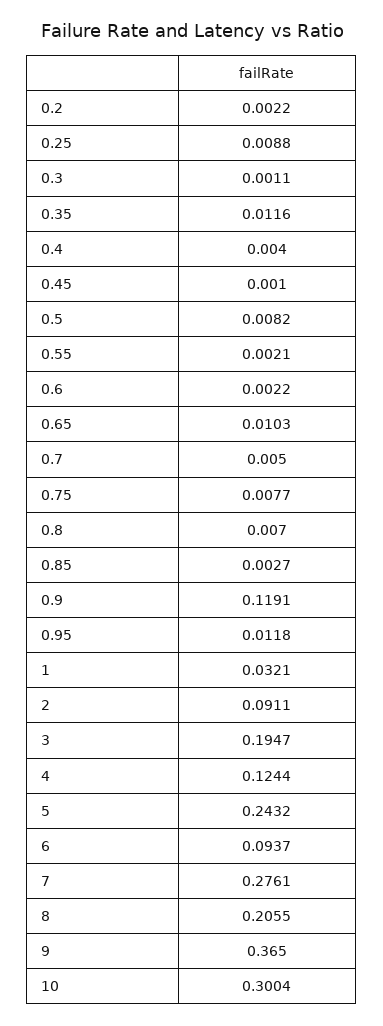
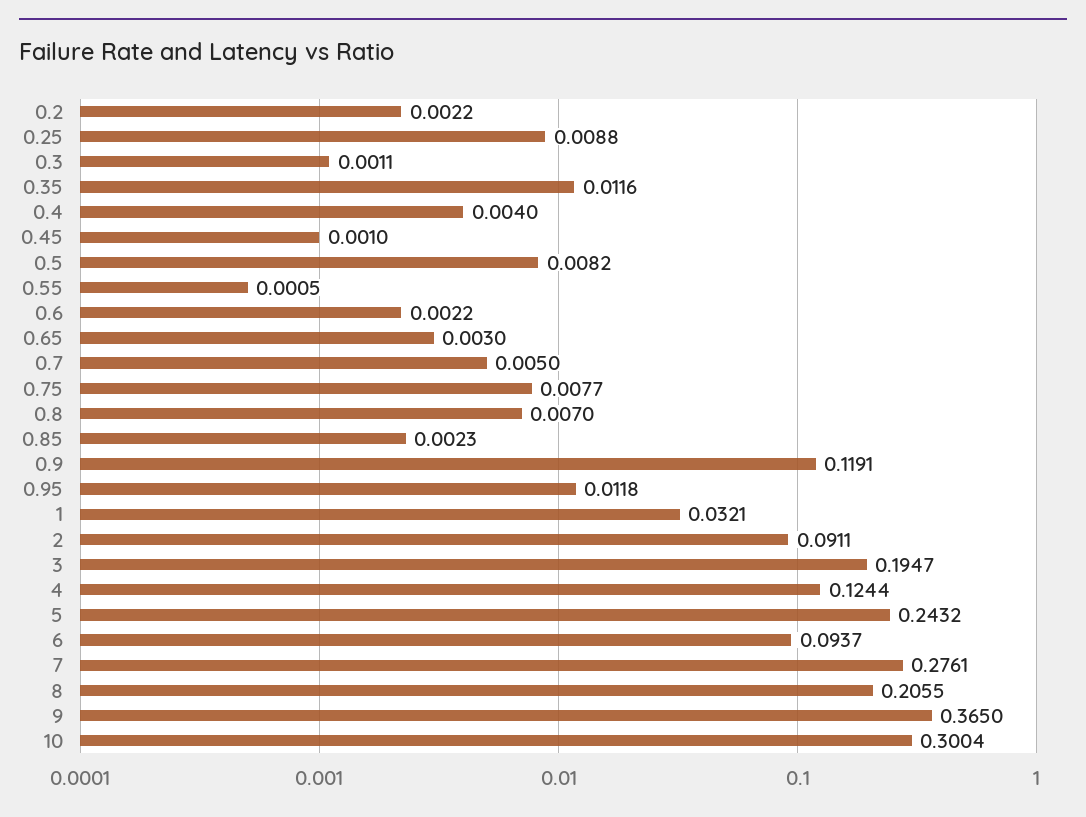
0.55: 0.0021 -> 0.0005
0.65: 0.0103 -> 0.003
0.85: 0.0027 -> 0.0023

